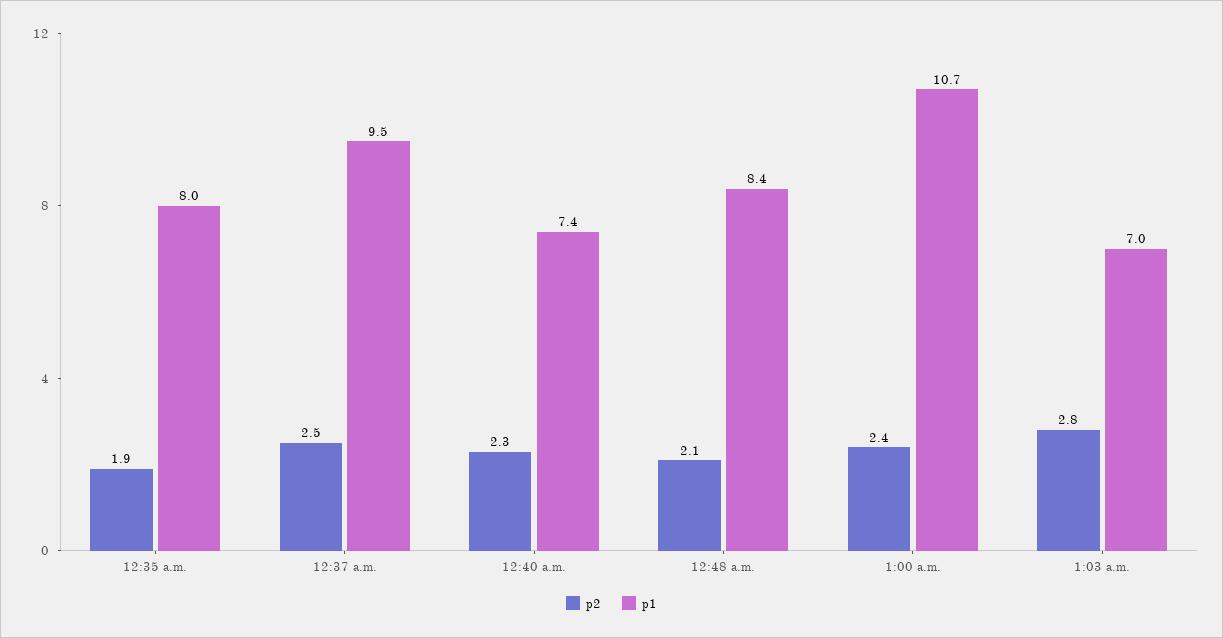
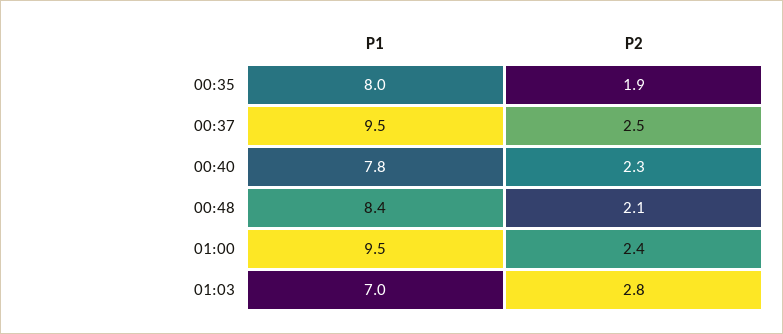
p1, 12:40 a.m.: 7.4 -> 7.8
p1, 1:00 a.m.: 10.7 -> 9.5

